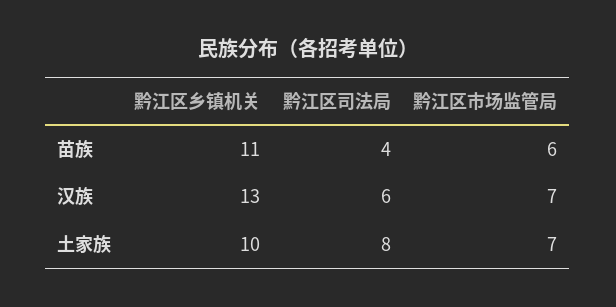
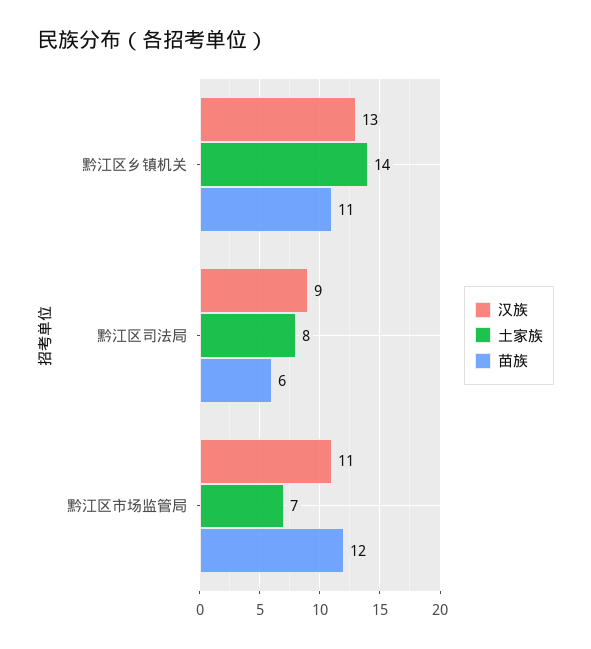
苗族, 黔江区司法局: 4 -> 6
苗族, 黔江区市场监管局: 6 -> 12
汉族, 黔江区司法局: 6 -> 9
汉族, 黔江区市场监管局: 7 -> 11
土家族, 黔江区乡镇机关: 10 -> 14

